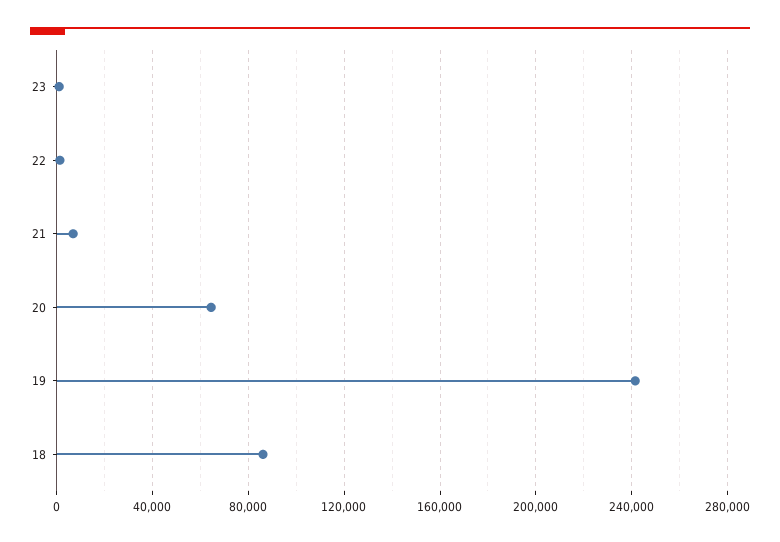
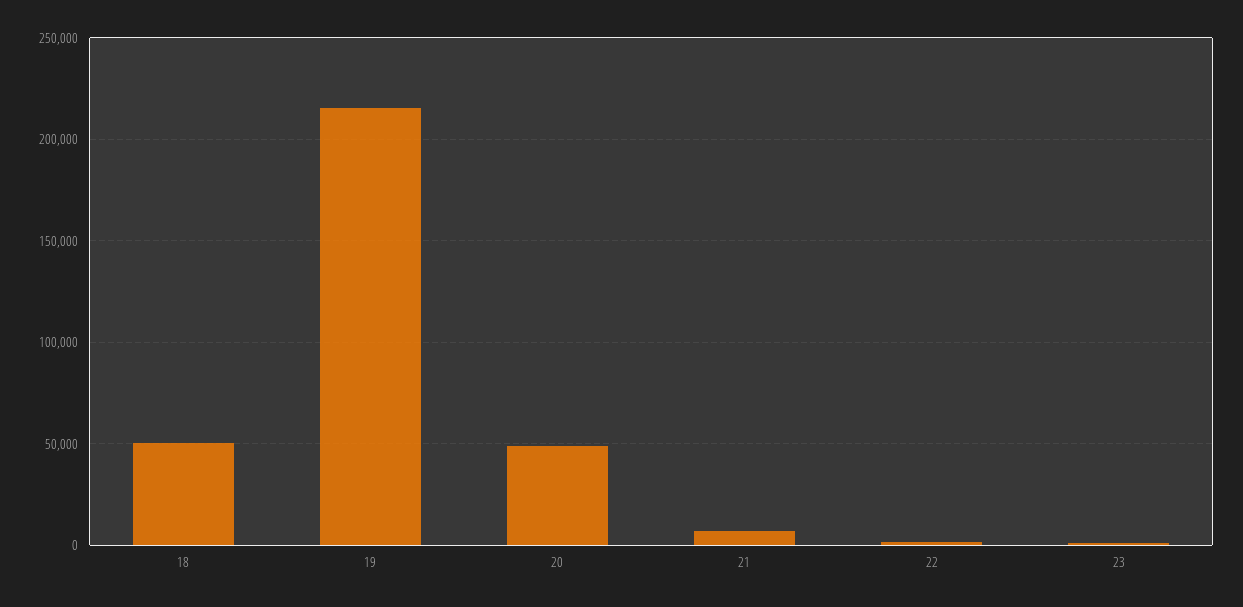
20: 65000 -> 50000
19: 240000 -> 215000
18: 85000 -> 50000

